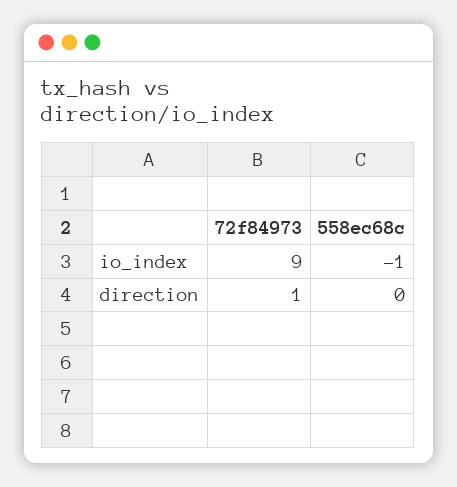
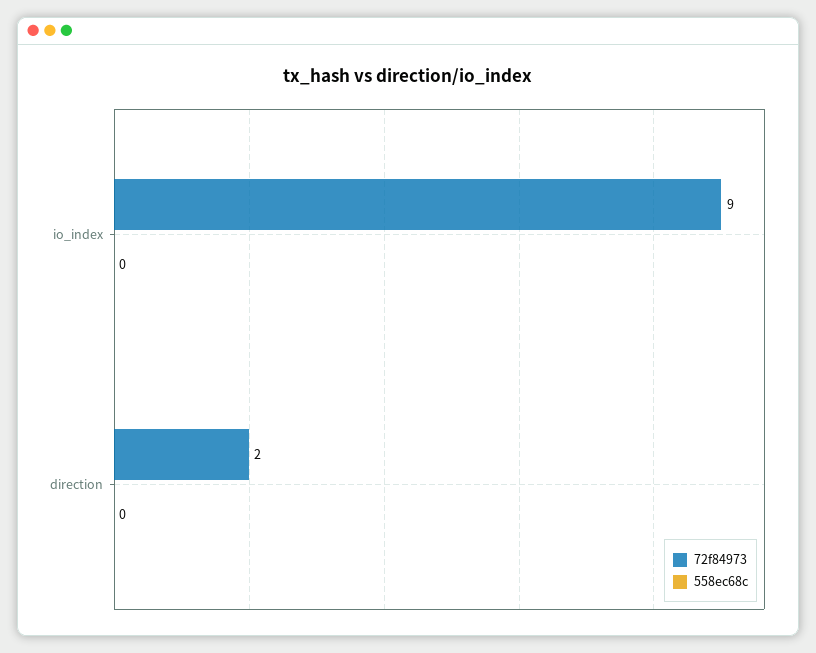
558ec68c, io_index: -1 -> 0
72f84973, direction: 1 -> 2

